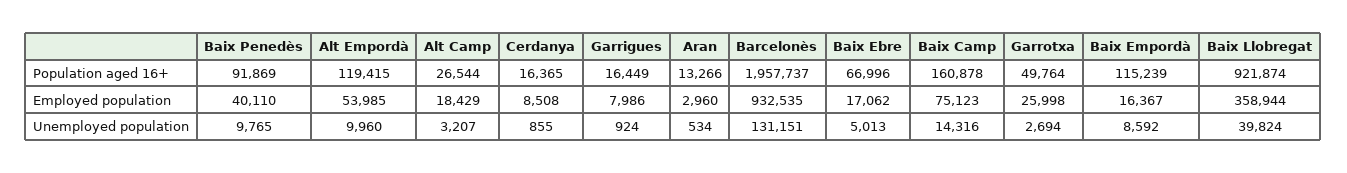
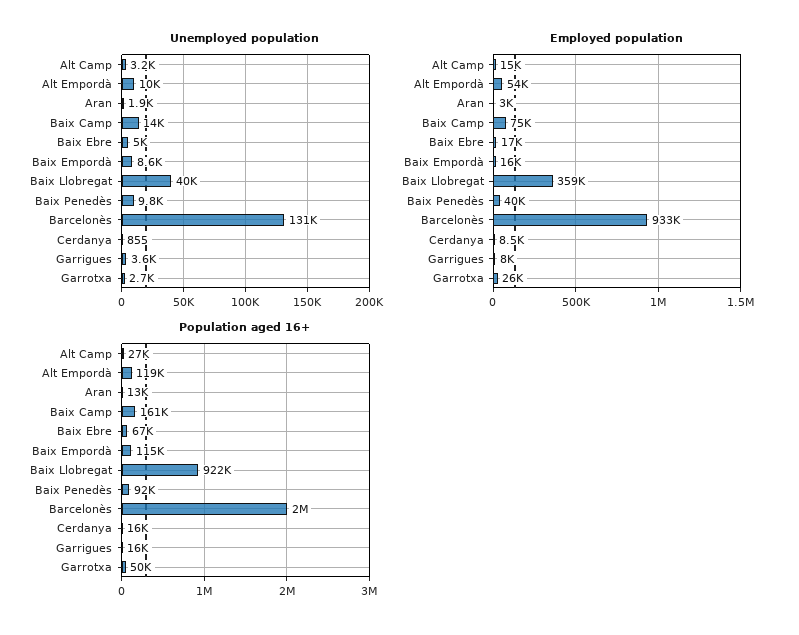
Employed population, Alt Camp: 18429 -> 15000
Unemployed population, Garrigues: 924 -> 3600
Unemployed population, Aran: 534 -> 1900

